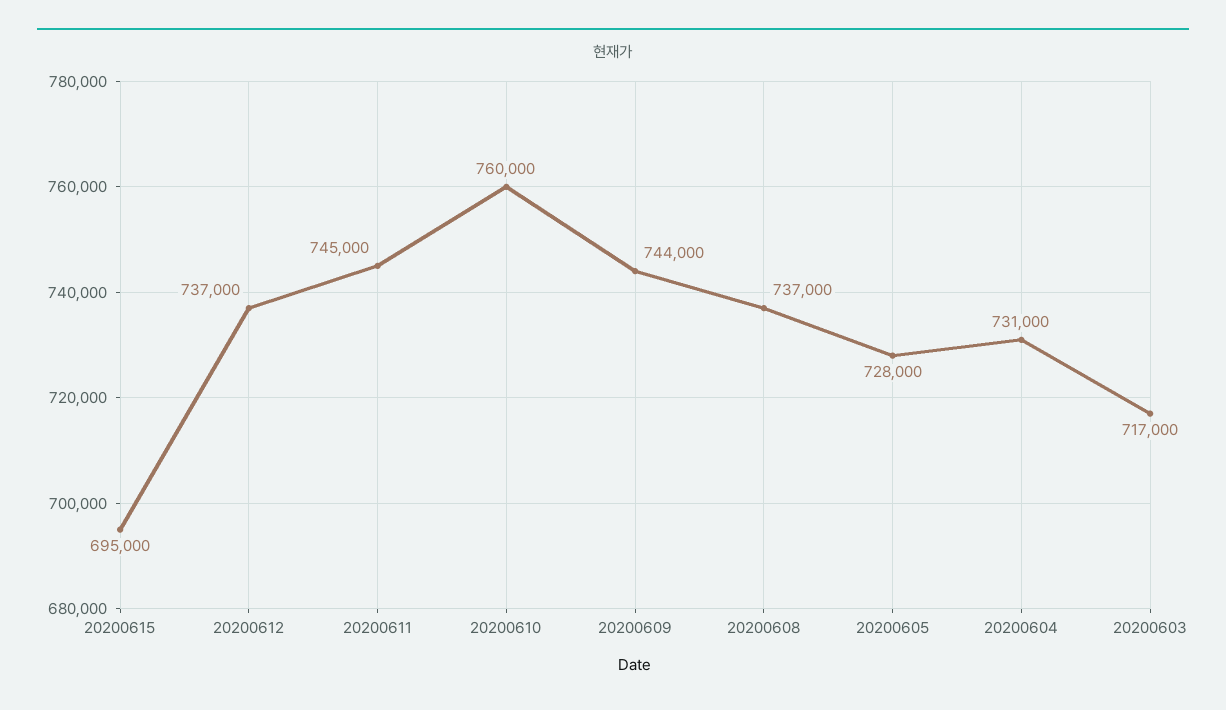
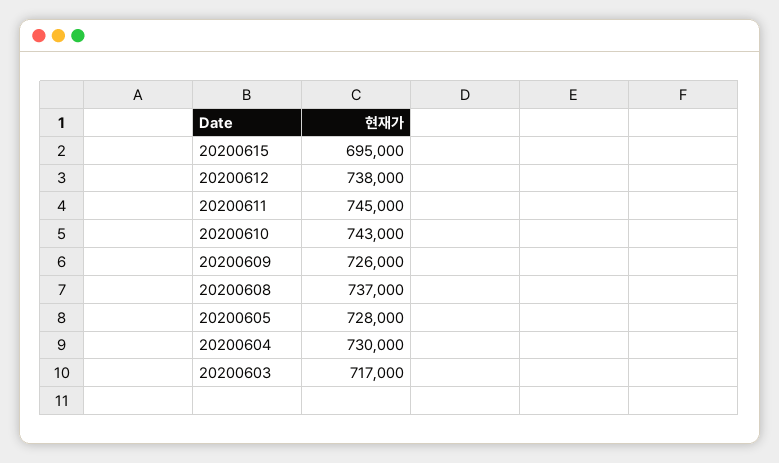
20200612: 737000 -> 738000
20200610: 760000 -> 743000
20200609: 744000 -> 726000
20200604: 731000 -> 730000

